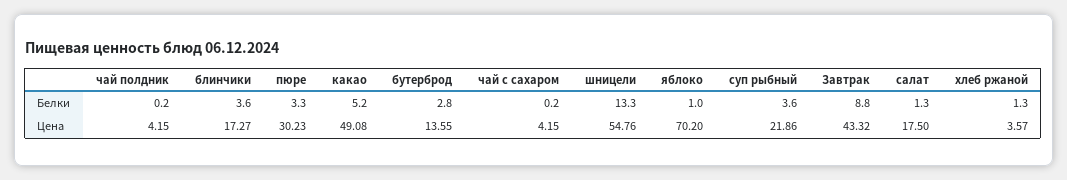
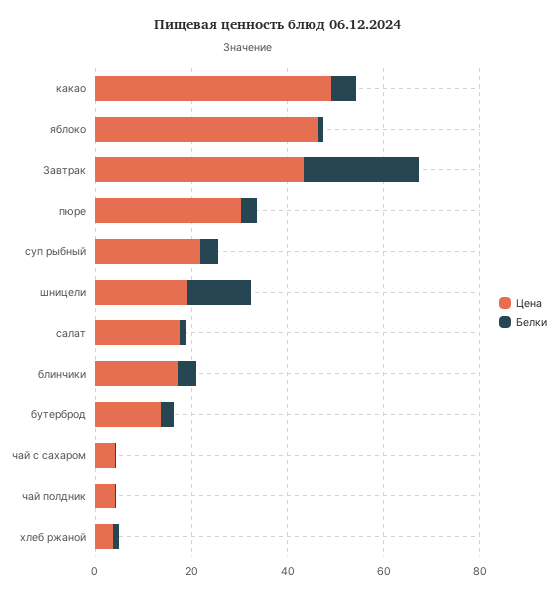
Белки, Завтрак: 8.8 -> 25
Цена, шницели: 54.76 -> 20
Цена, яблоко: 70.2 -> 45

